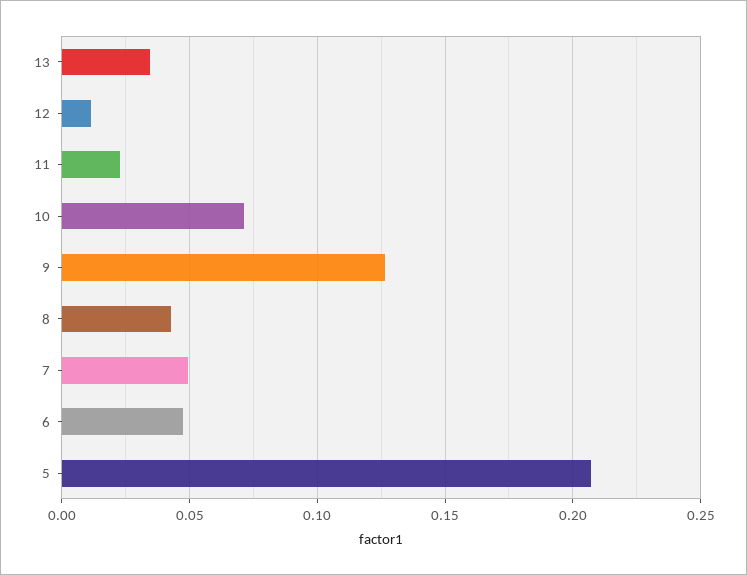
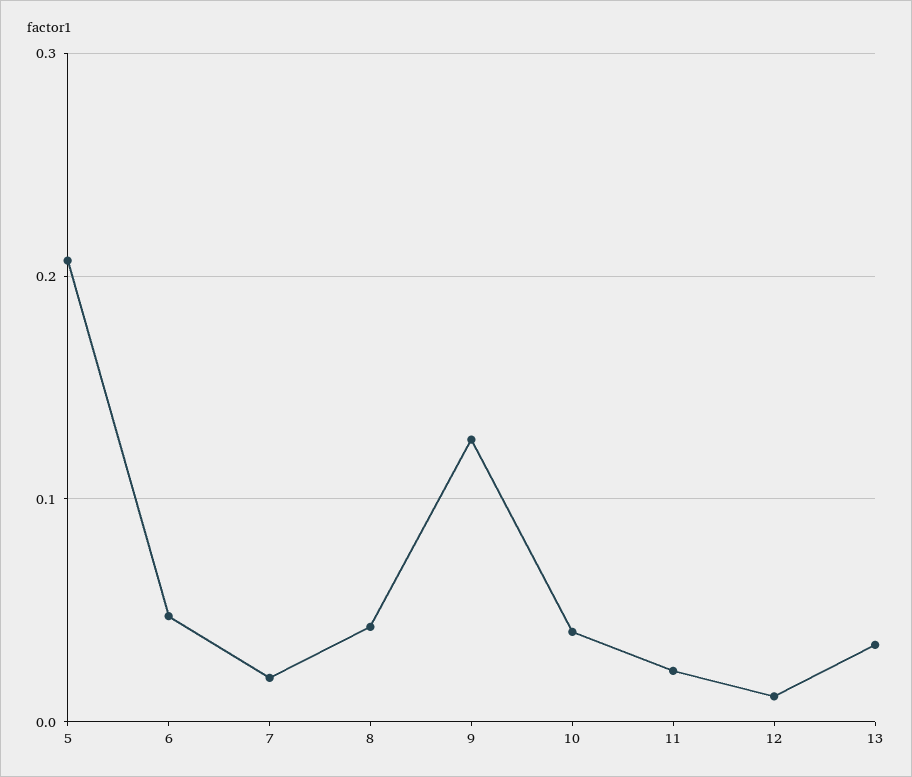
10: 0.07 -> 0.04
7: 0.05 -> 0.02

